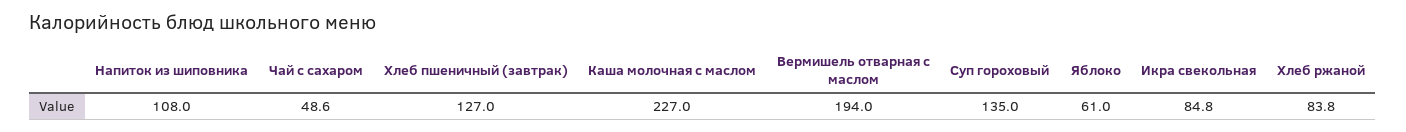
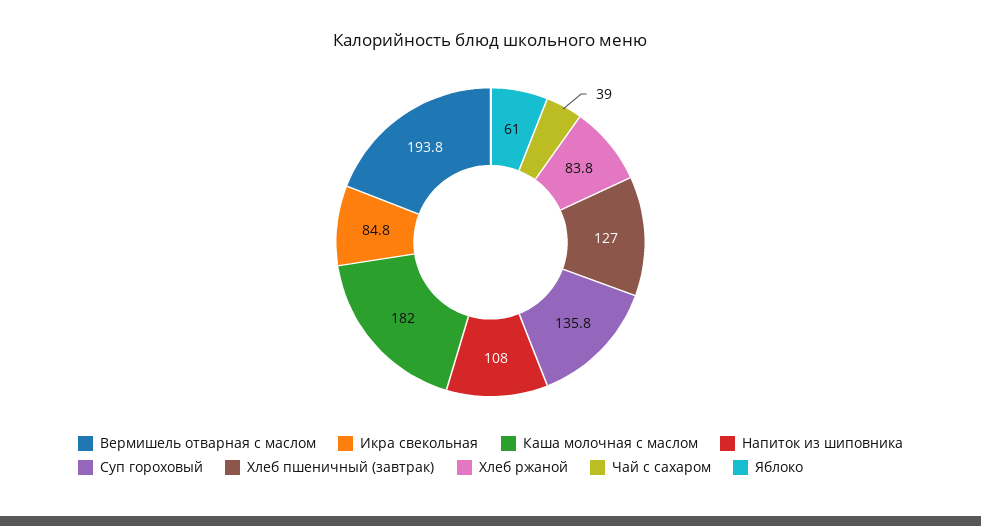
Чай с сахаром: 48.6 -> 39
Каша молочная с маслом: 227 -> 182
Вермишель отварная с маслом: 194 -> 193.8
Суп гороховый: 135 -> 135.8

